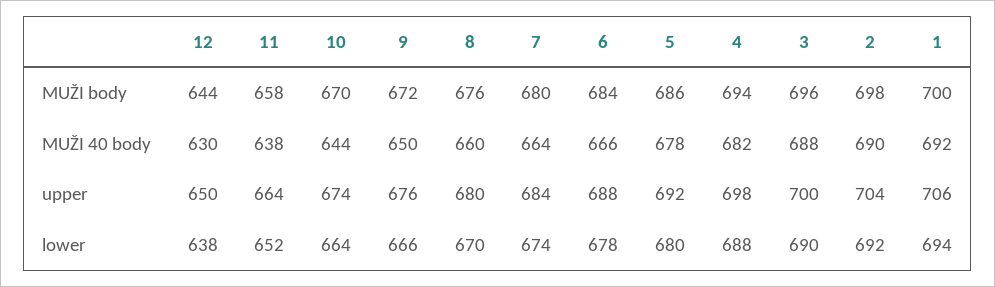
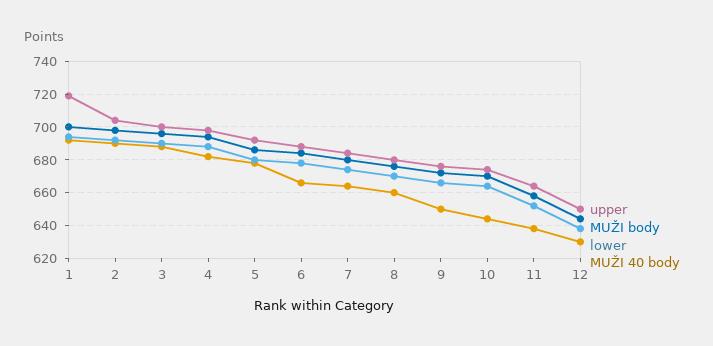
upper, 1: 706 -> 720

